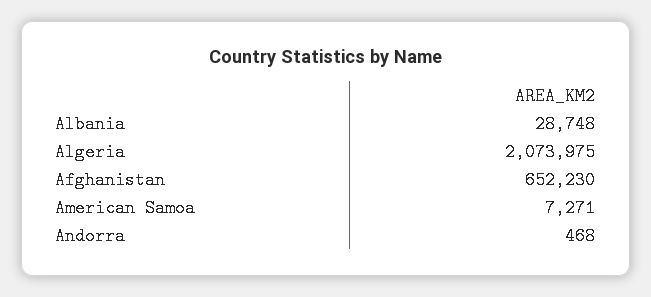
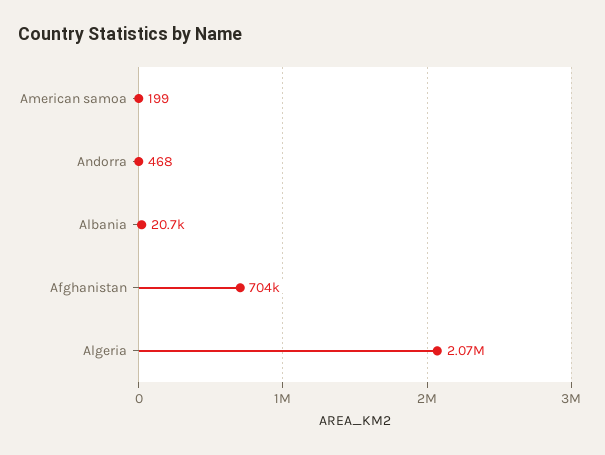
Albania: 28748 -> 20700
Afghanistan: 652230 -> 704000
American Samoa: 7271 -> 199

